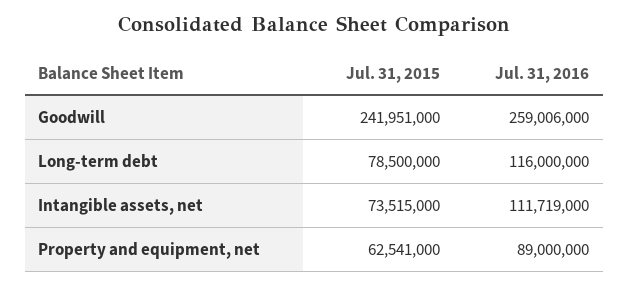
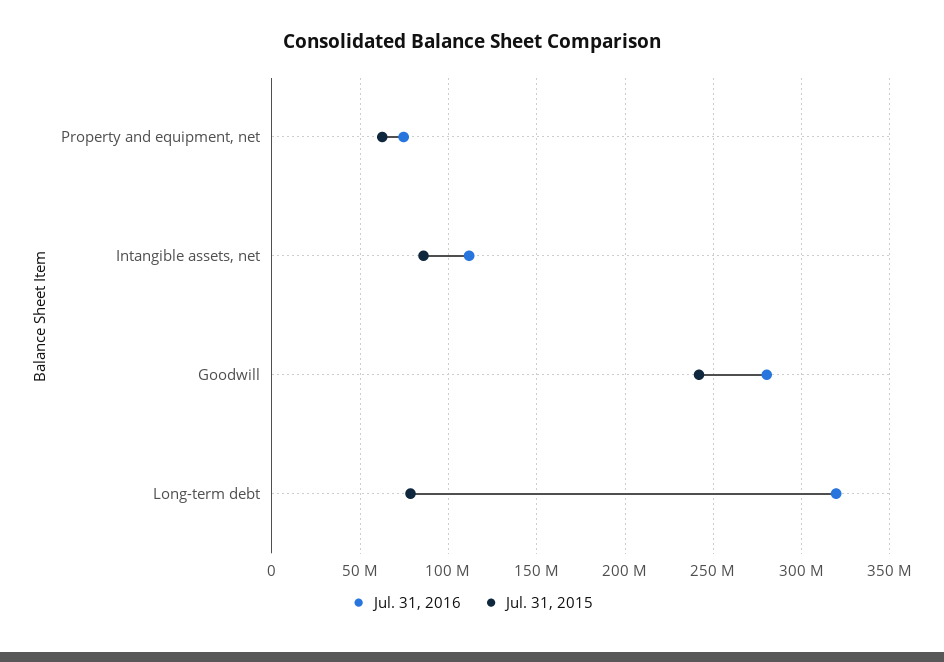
Jul. 31, 2016, Goodwill: 259006000 -> 280000000
Jul. 31, 2016, Long-term debt: 116000000 -> 320000000
Jul. 31, 2015, Intangible assets, net: 73515000 -> 85000000
Jul. 31, 2016, Property and equipment, net: 89000000 -> 75000000

